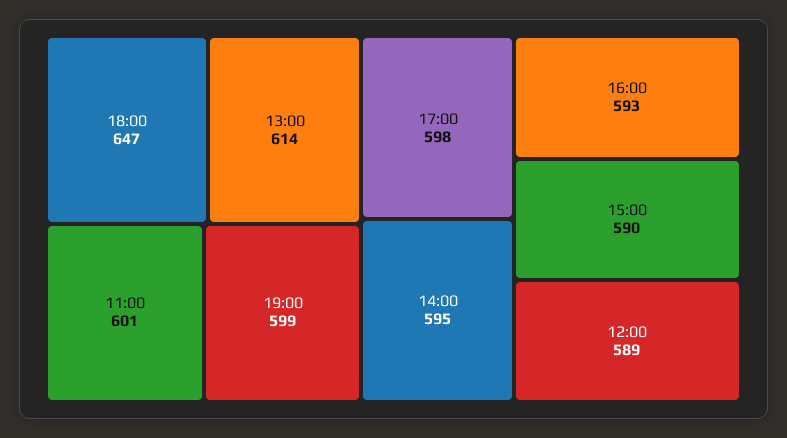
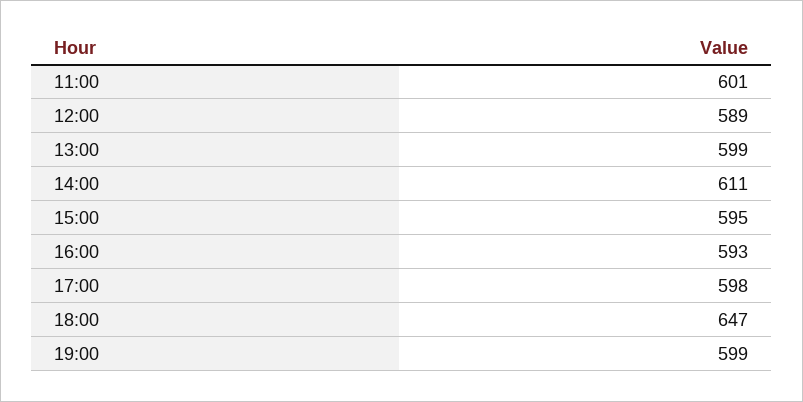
13:00: 614 -> 599
14:00: 595 -> 611
15:00: 590 -> 595

